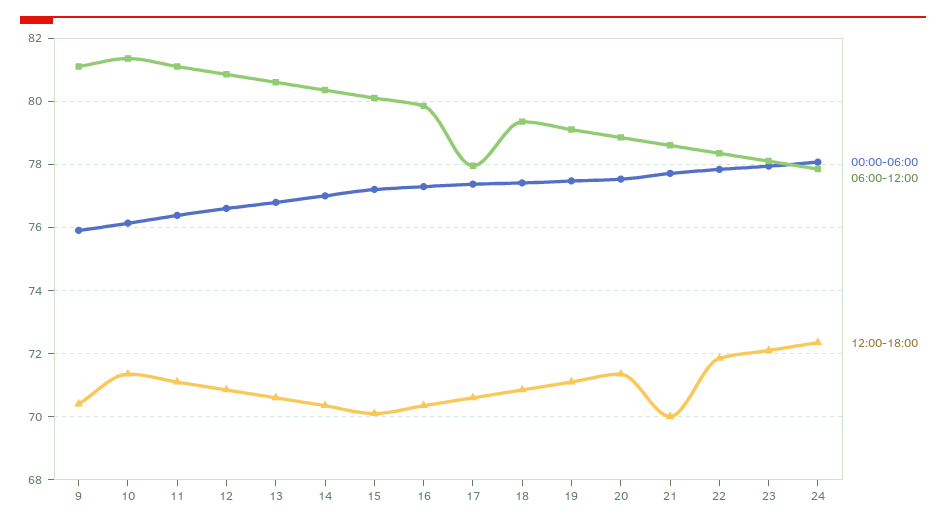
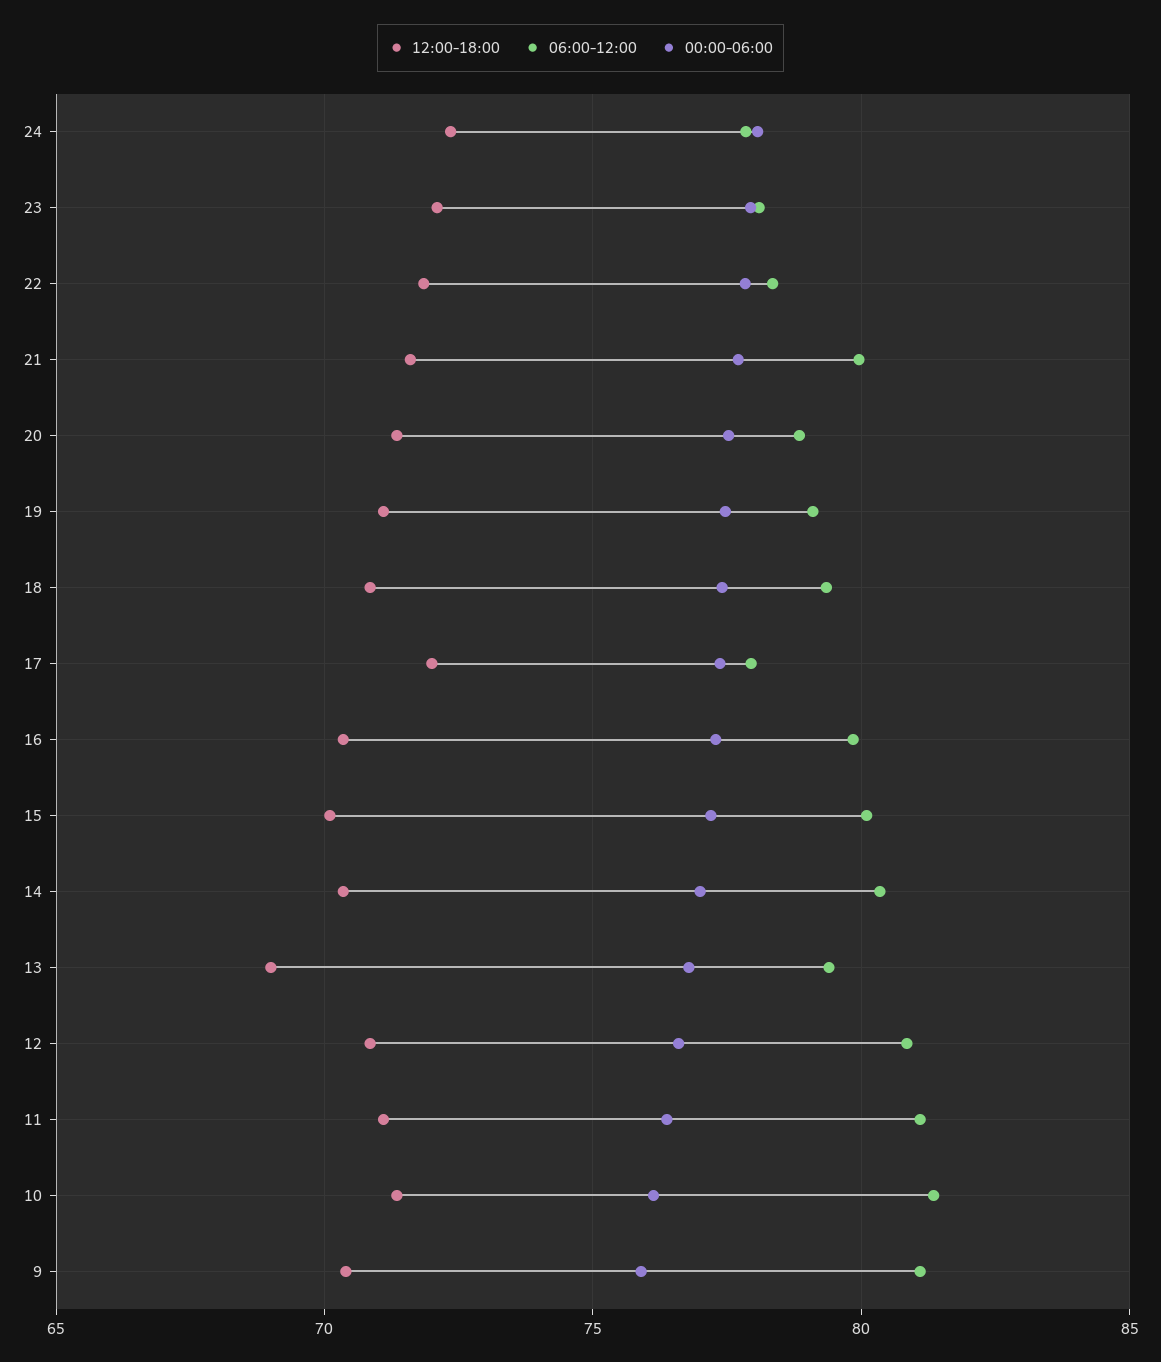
06:00-12:00, 13: 80.6 -> 79.5
12:00-18:00, 13: 70.6 -> 69
12:00-18:00, 17: 70.6 -> 72
06:00-12:00, 21: 78.6 -> 80
12:00-18:00, 21: 70 -> 71.5

